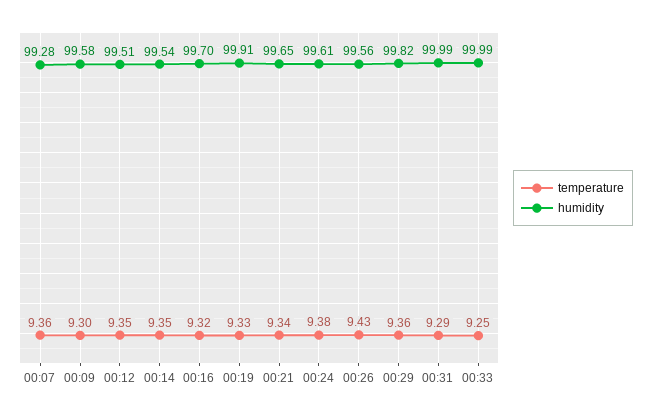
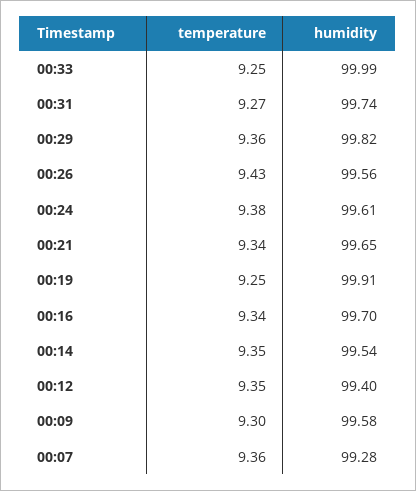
humidity, 00:12: 99.51 -> 99.4
temperature, 00:16: 9.32 -> 9.34
temperature, 00:19: 9.33 -> 9.25
temperature, 00:31: 9.29 -> 9.27
humidity, 00:31: 99.99 -> 99.74

